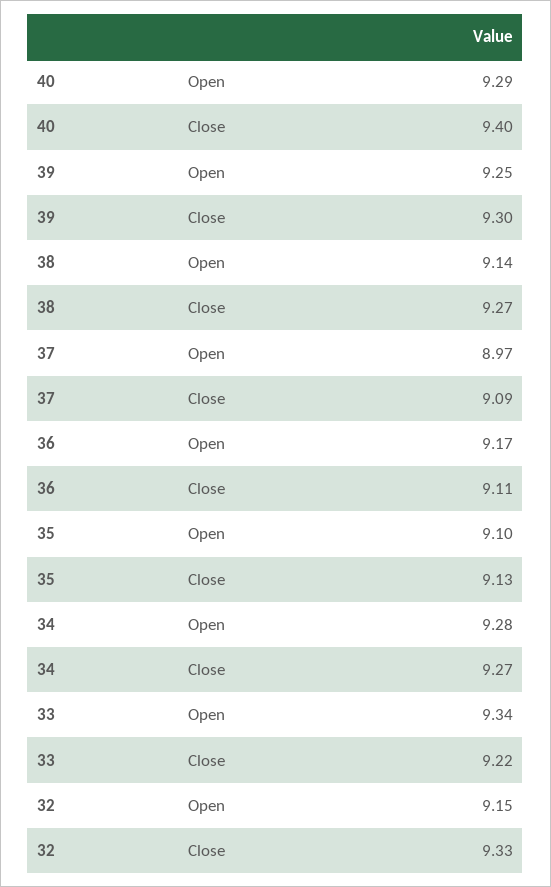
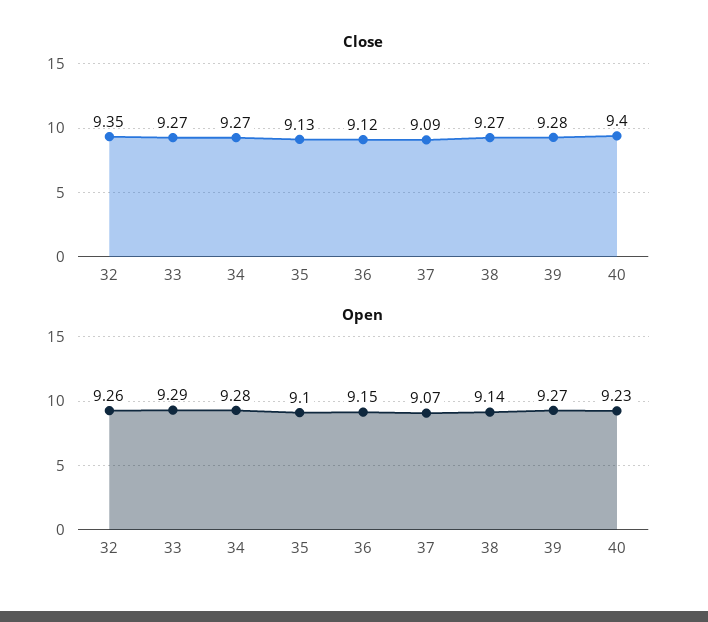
Open, 40: 9.29 -> 9.23
Open, 39: 9.25 -> 9.27
Close, 39: 9.3 -> 9.28
Open, 37: 8.97 -> 9.07
Open, 36: 9.17 -> 9.15
Close, 36: 9.11 -> 9.12
Open, 33: 9.34 -> 9.29
Close, 33: 9.22 -> 9.27
Open, 32: 9.15 -> 9.26
Close, 32: 9.33 -> 9.35

